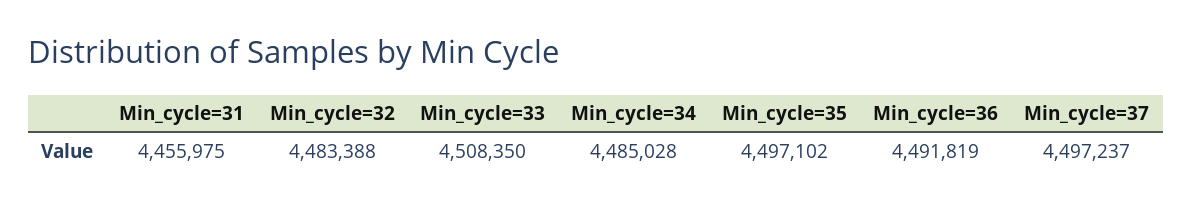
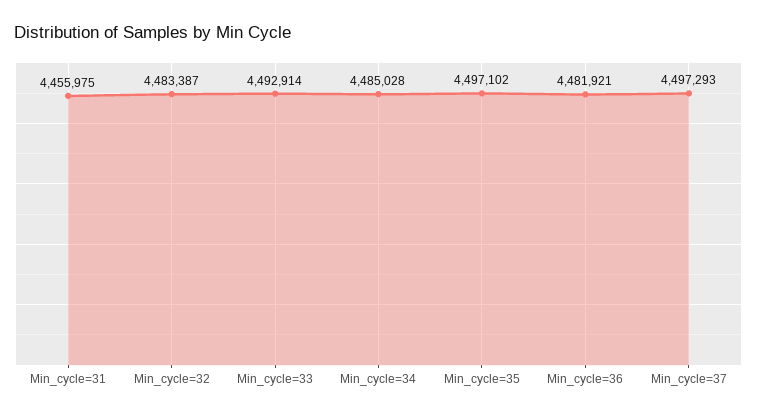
Min_cycle=32: 4483388 -> 4483387
Min_cycle=33: 4508350 -> 4492914
Min_cycle=36: 4491819 -> 4481921
Min_cycle=37: 4497237 -> 4497293

